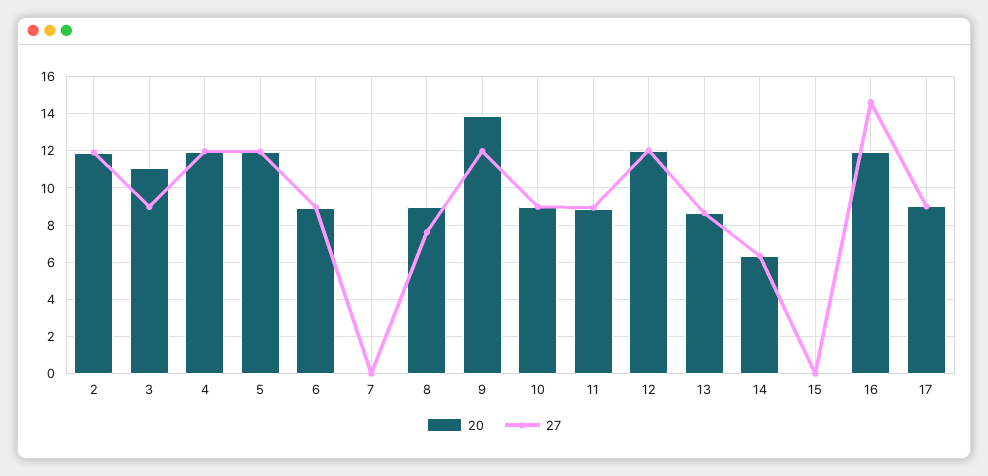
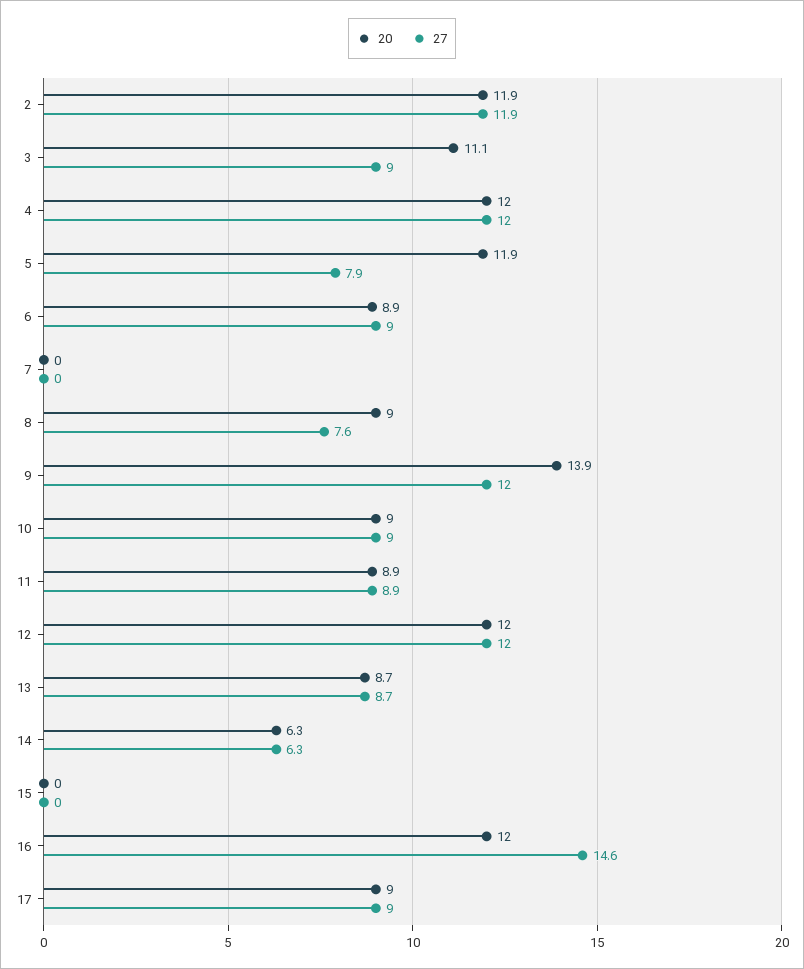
27, 5: 12 -> 7.9

